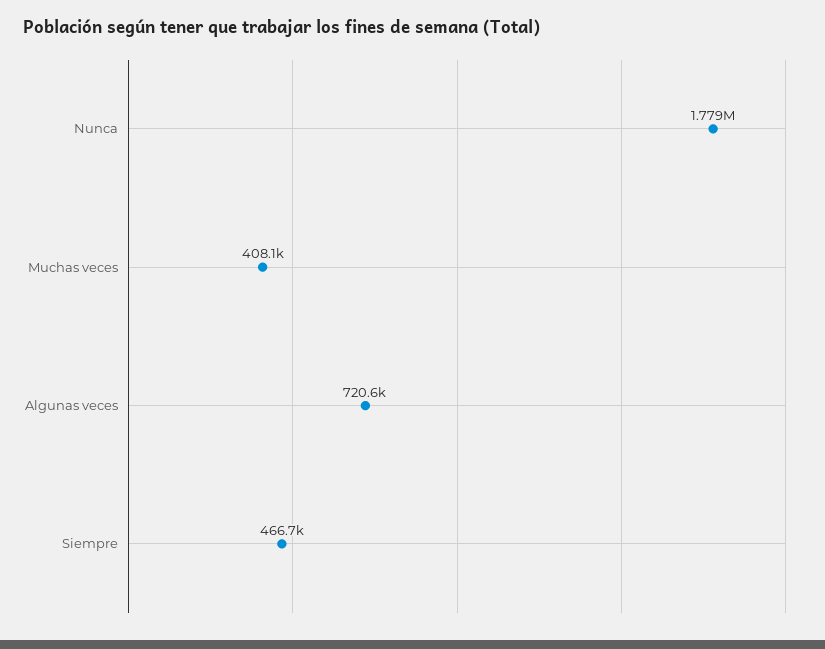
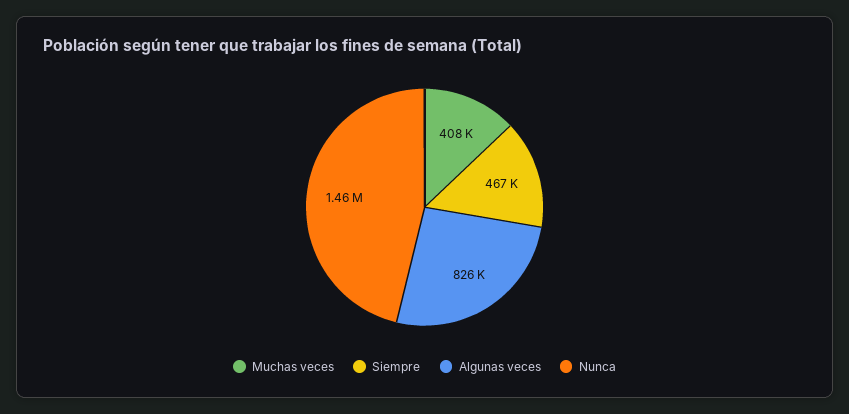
Nunca: 1779000 -> 1460000
Algunas veces: 720600 -> 826000

